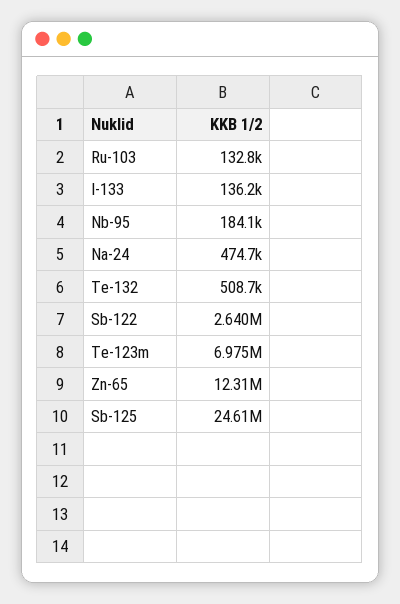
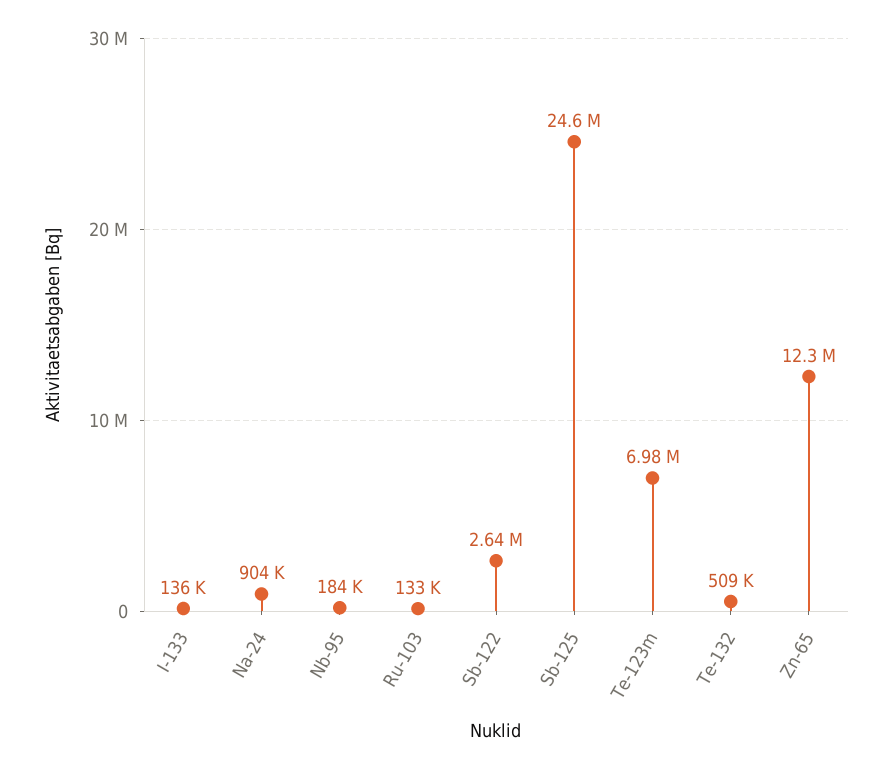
Na-24: 474700 -> 904000

